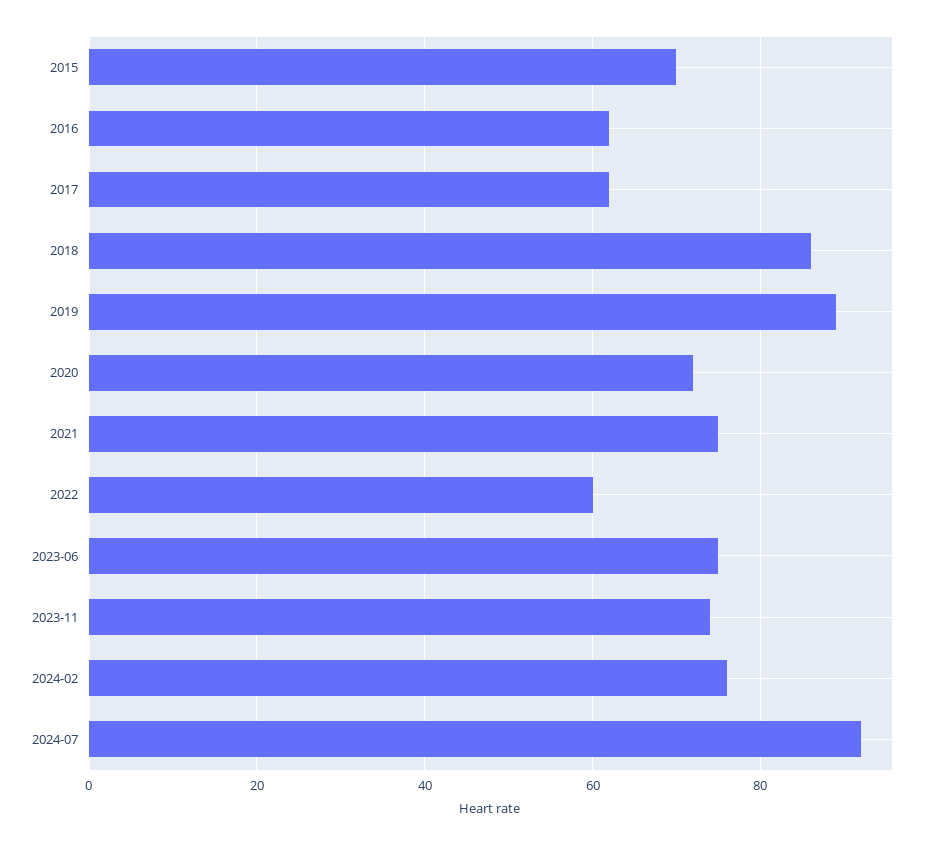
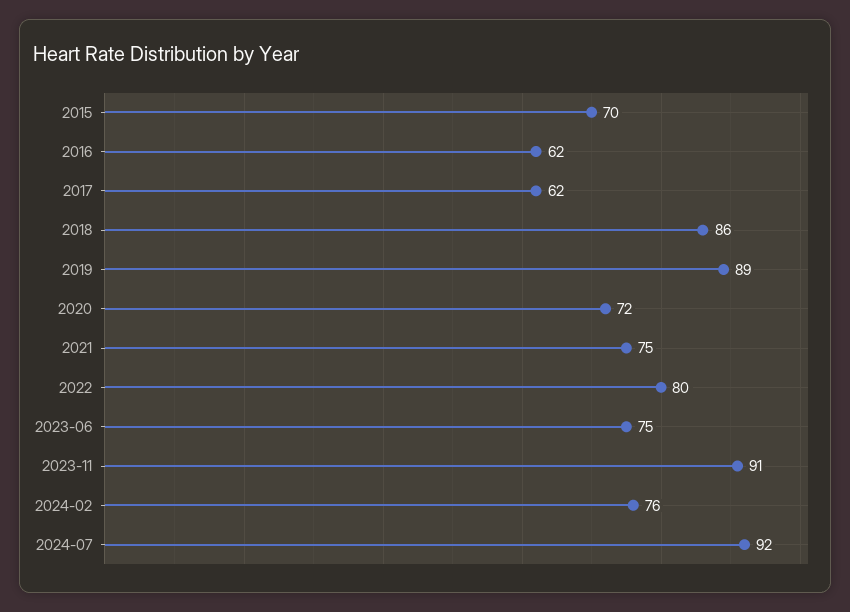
2022: 60 -> 80
2023-11: 75 -> 91

